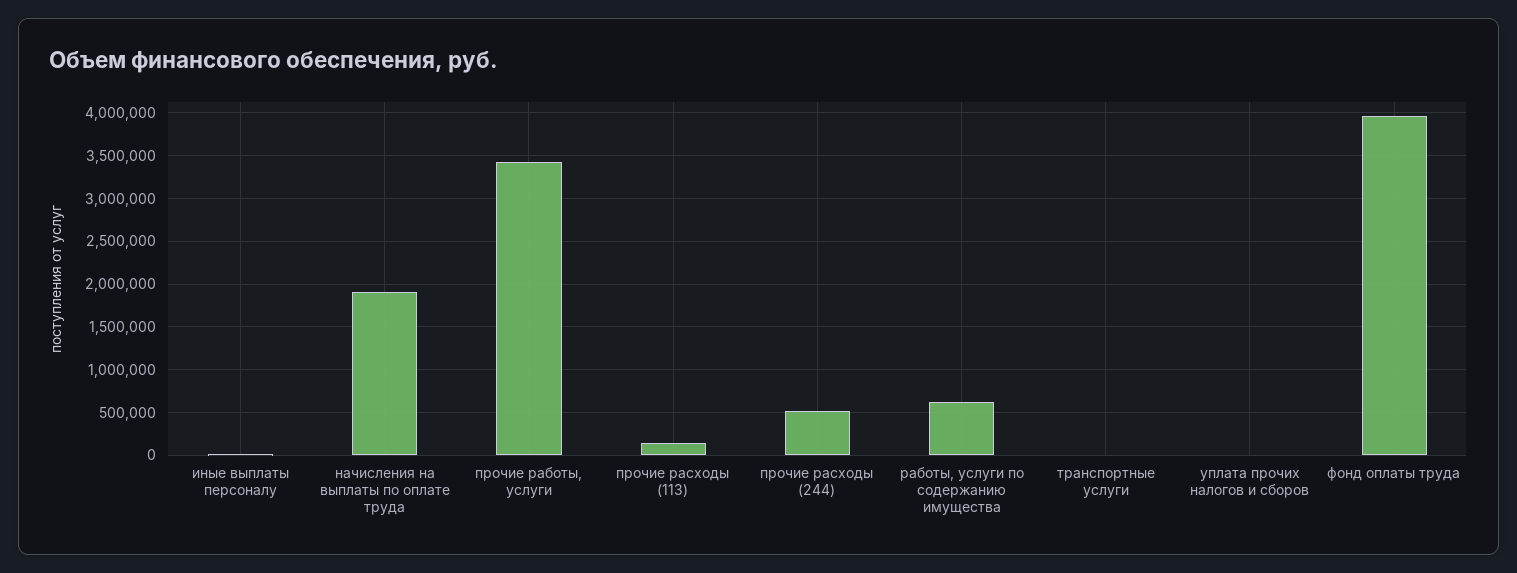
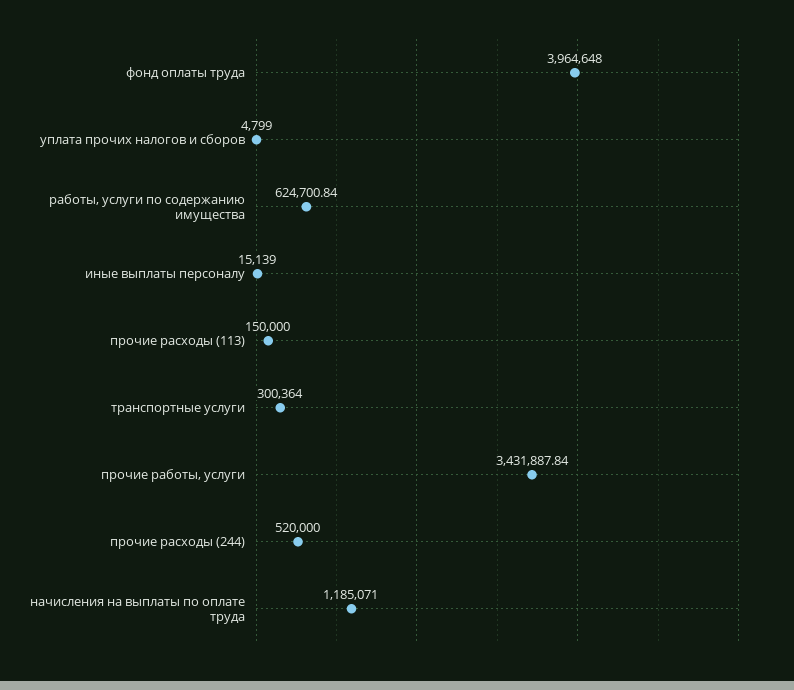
начисления на выплаты по оплате труда: 1900000 -> 1185071
транспортные услуги: 0 -> 300364

